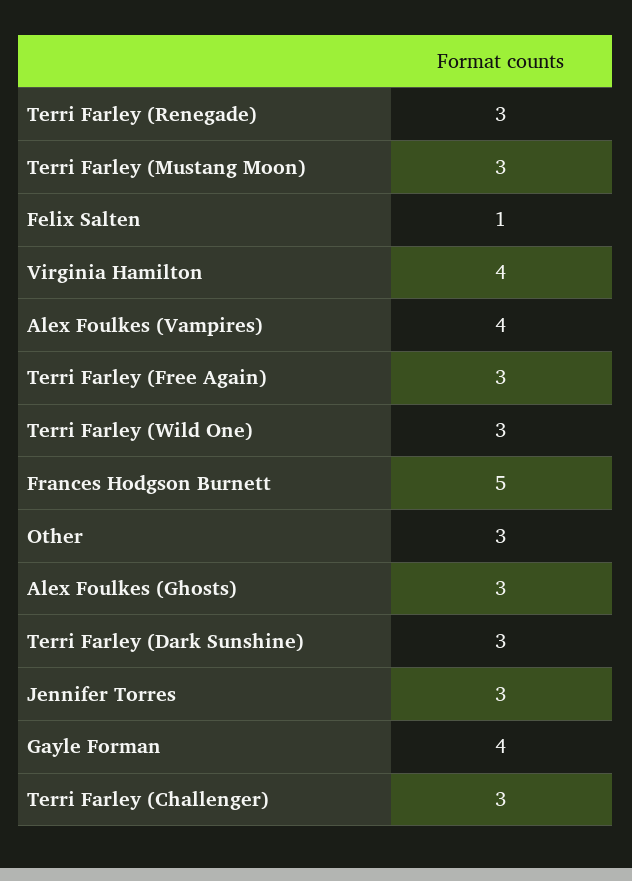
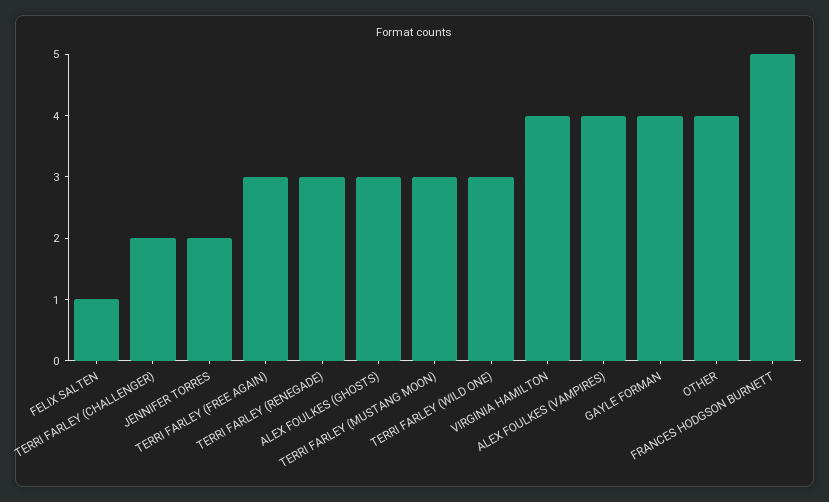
Other: 3 -> 4
Terri Farley (Dark Sunshine): 3 -> none
Jennifer Torres: 3 -> 2
Terri Farley (Challenger): 3 -> 2

